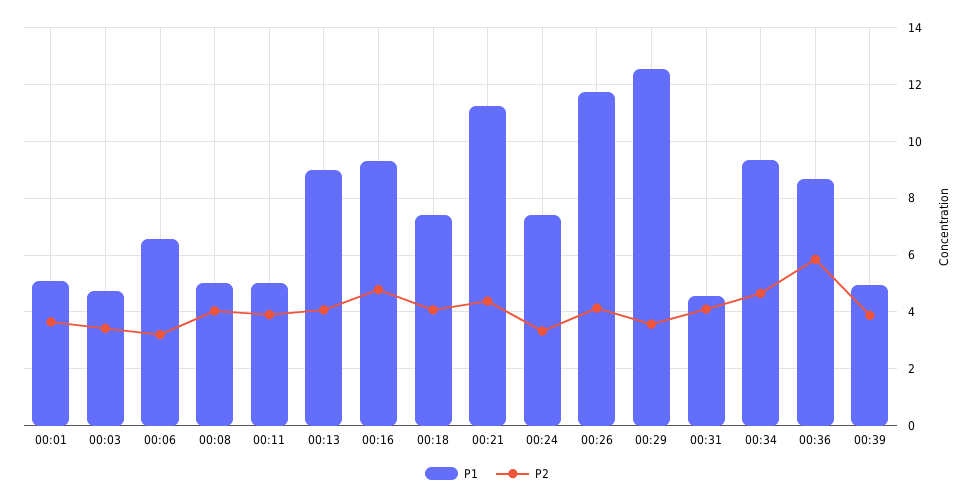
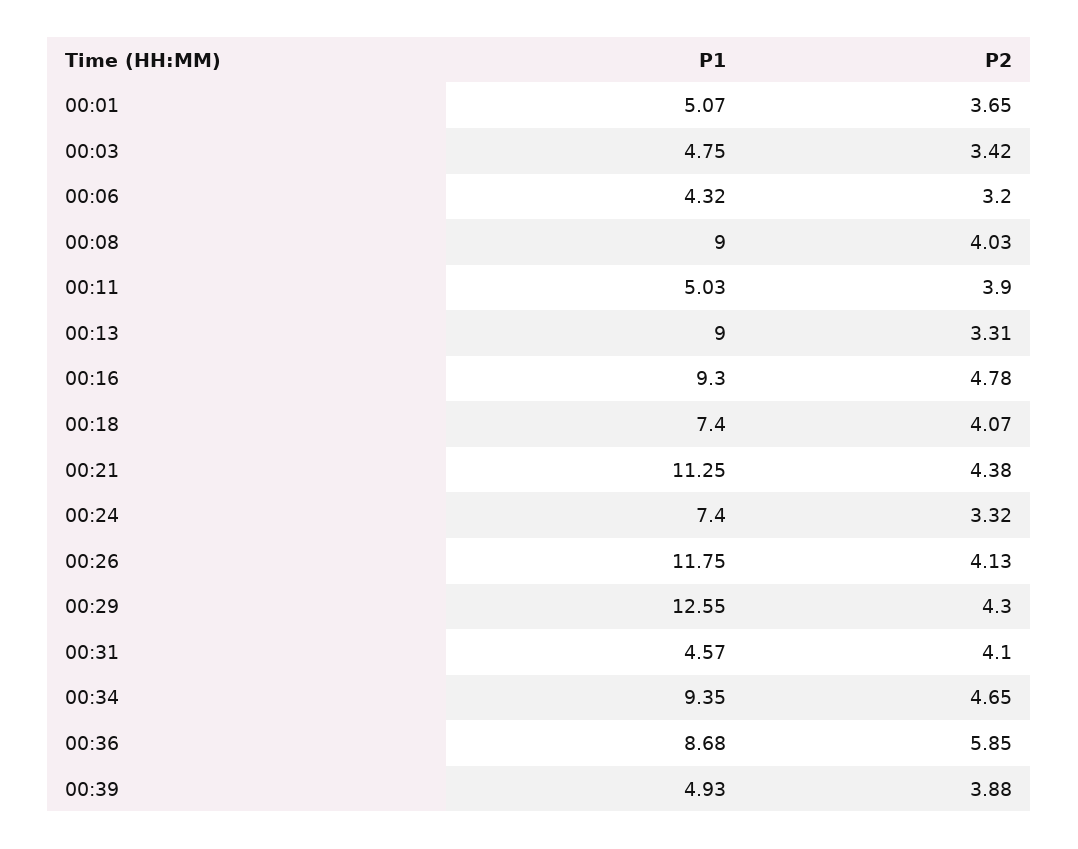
P1, 00:06: 6.5 -> 4.32
P1, 00:08: 5 -> 9
P2, 00:13: 4 -> 3.31
P2, 00:29: 3.5 -> 4.3

